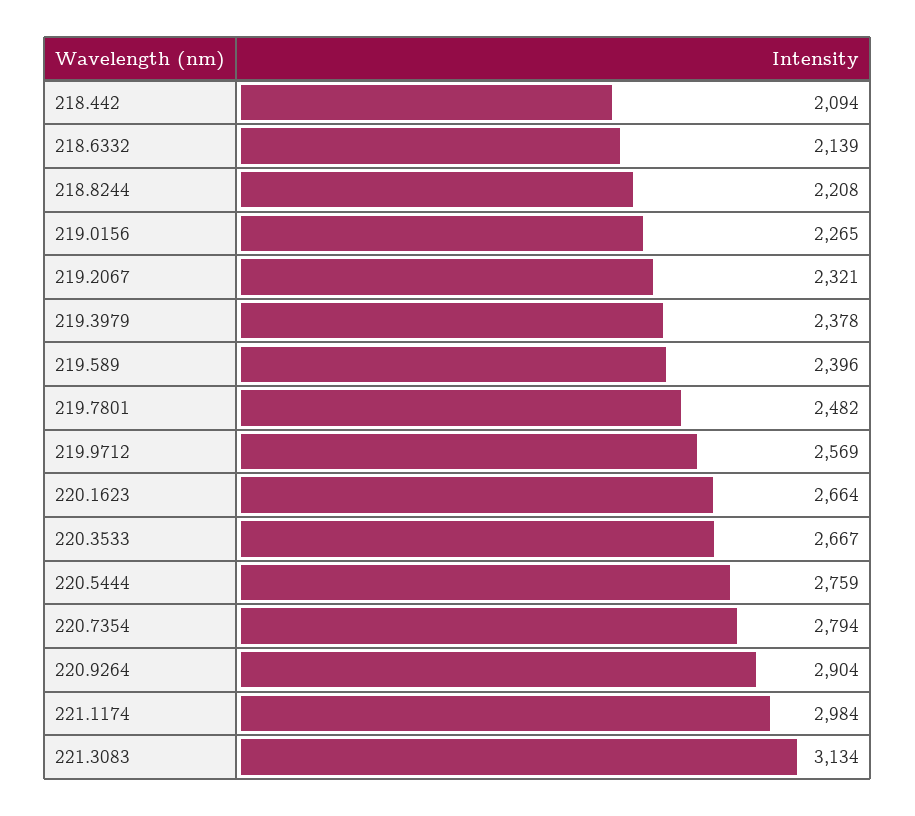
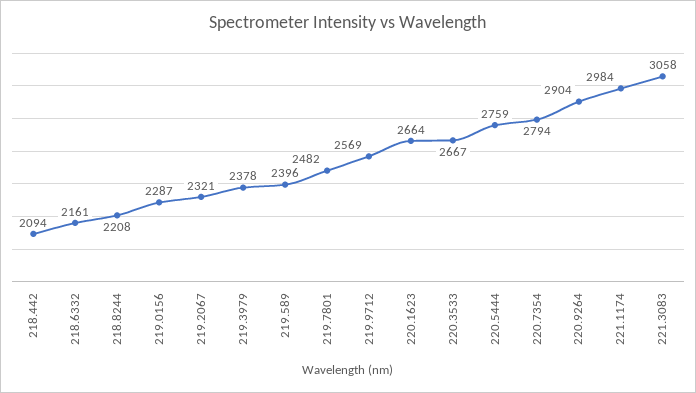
218.6332: 2139 -> 2161
219.0156: 2265 -> 2287
221.3083: 3134 -> 3058

